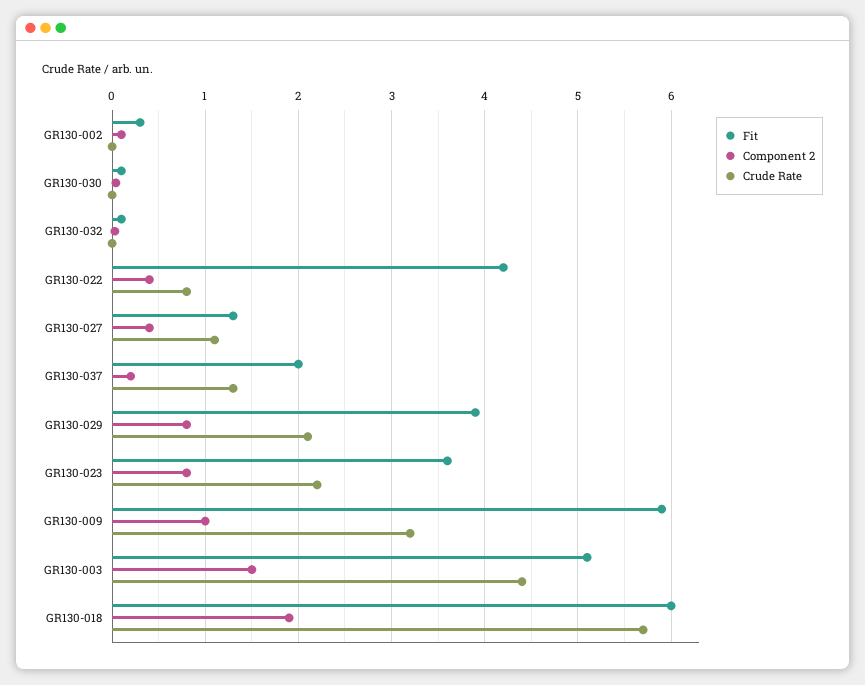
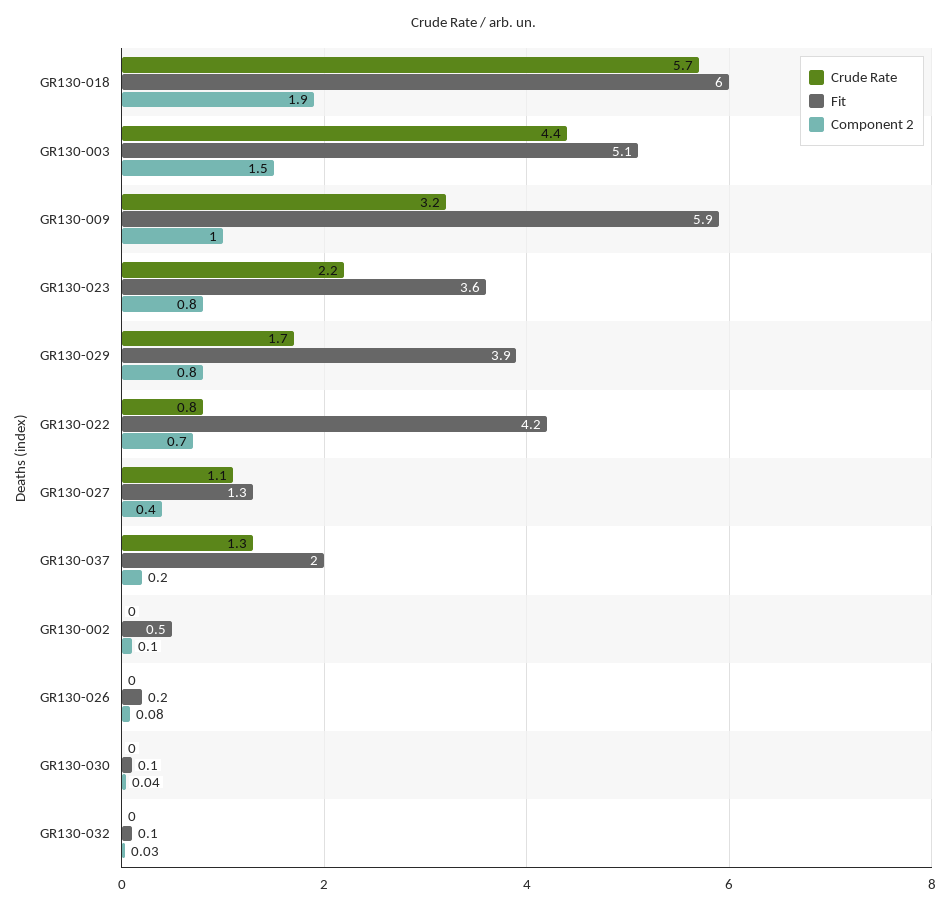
Fit, GR130-002: 0.3 -> 0.5
Component 2, GR130-022: 0.4 -> 0.7
Crude Rate, GR130-029: 2.1 -> 1.7
Crude Rate, GR130-026: none -> 0
Fit, GR130-026: none -> 0.2
Component 2, GR130-026: none -> 0.08

